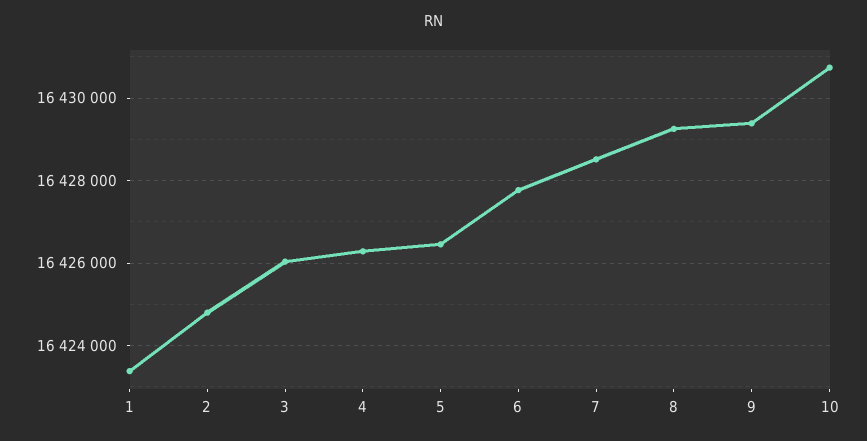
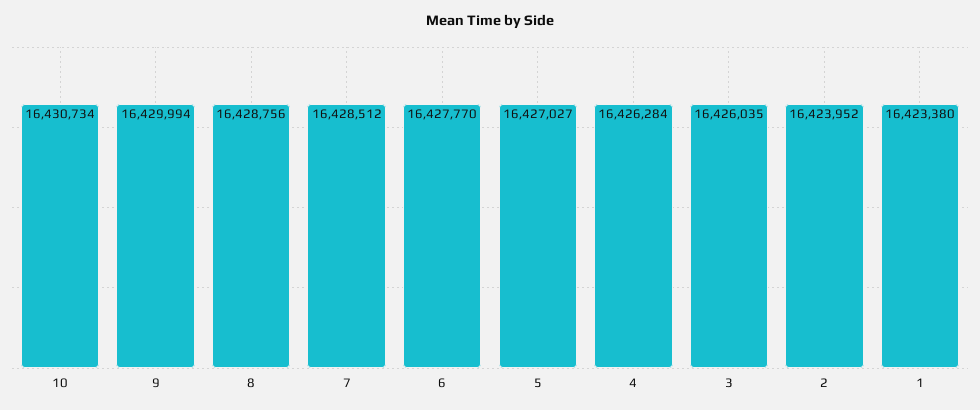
2: 16424800 -> 16423952
5: 16426400 -> 16427027
8: 16429200 -> 16428756
9: 16429400 -> 16429994

